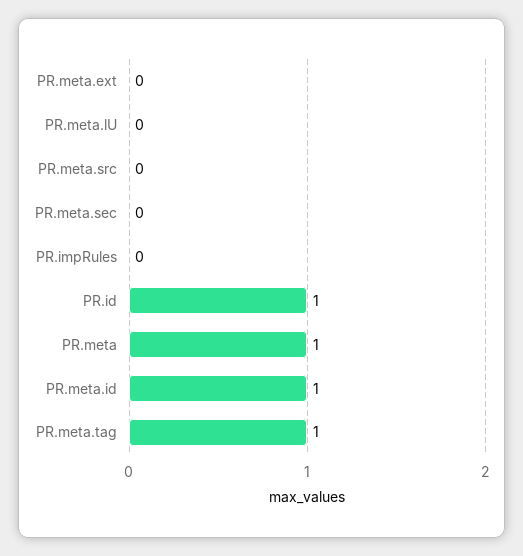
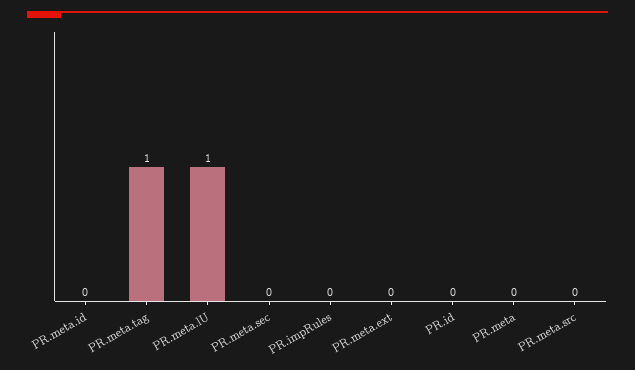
PR.meta.lU: 0 -> 1
PR.id: 1 -> 0
PR.meta: 1 -> 0
PR.meta.id: 1 -> 0

